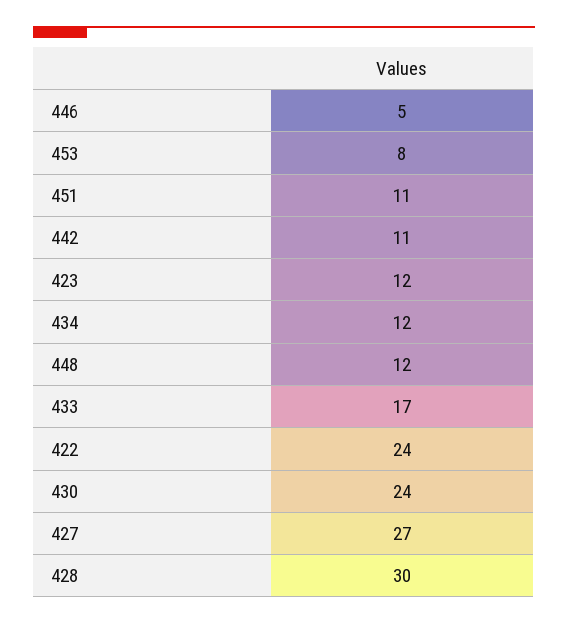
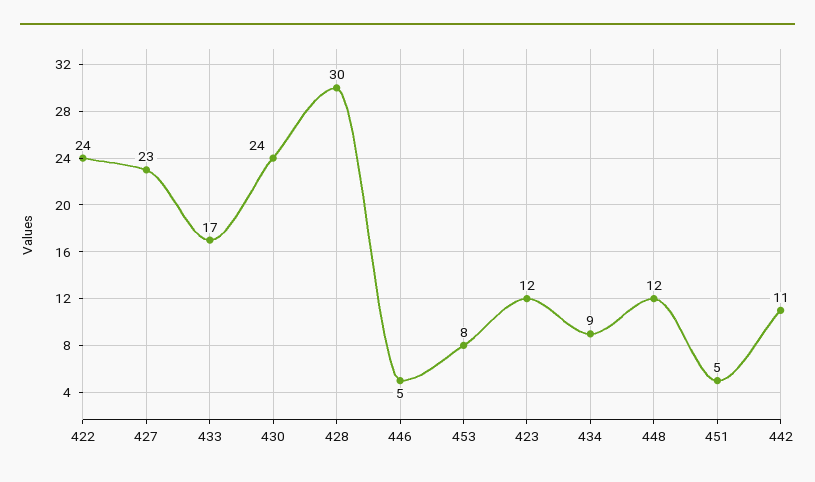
451: 11 -> 5
434: 12 -> 9
427: 27 -> 23

